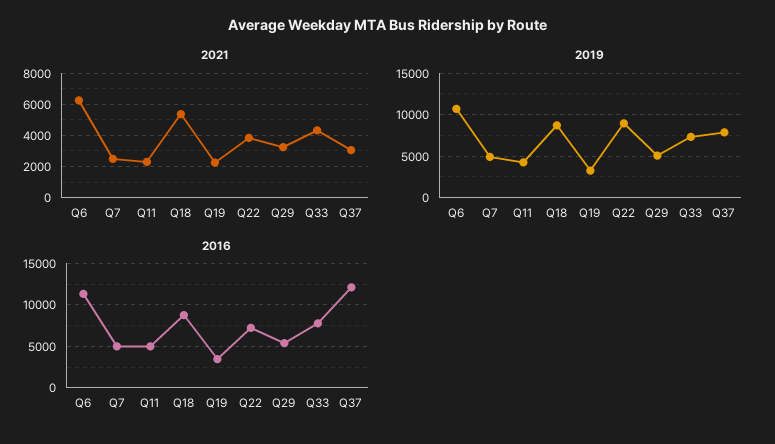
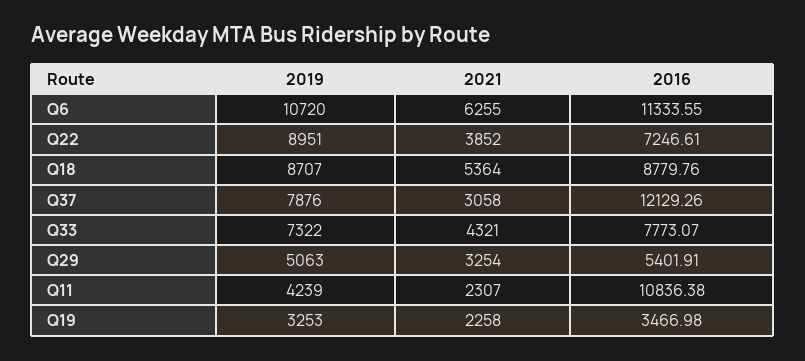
2021, Q7: 2500 -> none
2019, Q7: 5000 -> none
2016, Q7: 5000 -> none
2016, Q11: 5000 -> 10836.38

